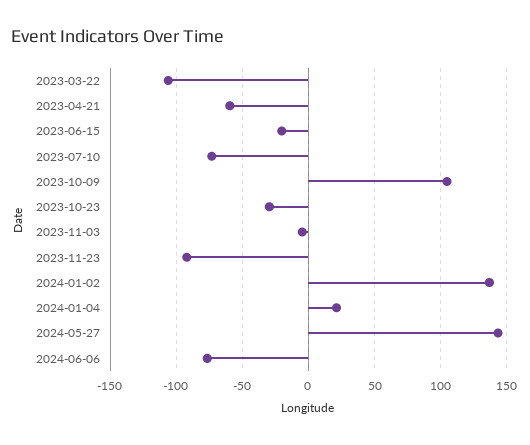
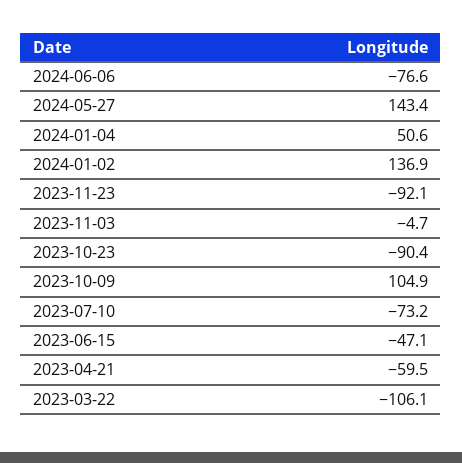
2023-06-15: -20 -> -47.1
2023-10-23: -30 -> -90.4
2024-01-04: 20 -> 50.6

